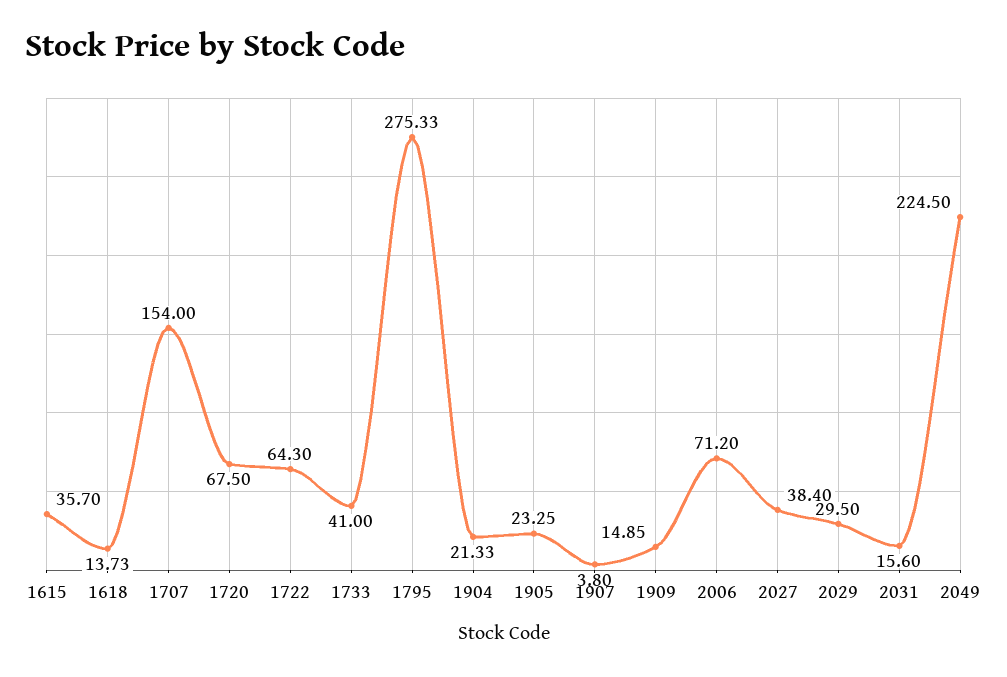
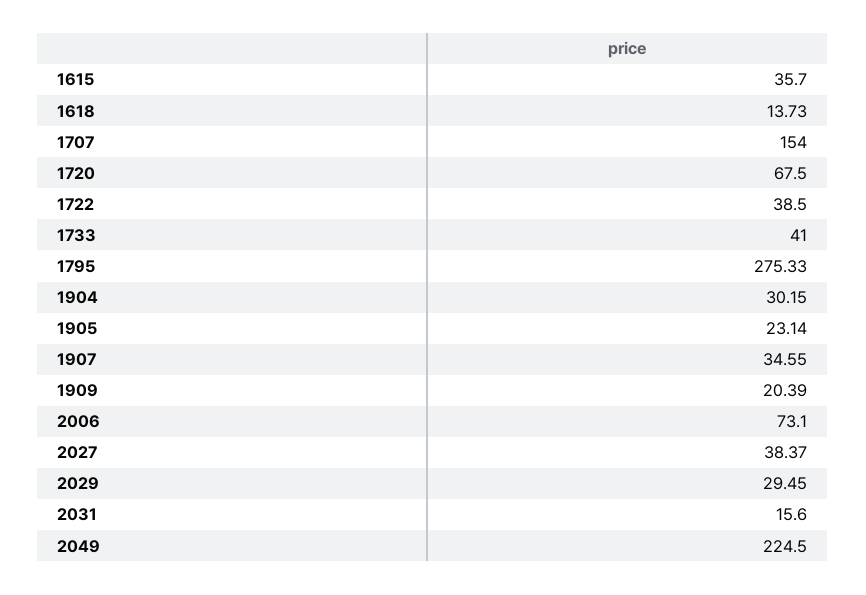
1722: 64.3 -> 38.5
1904: 21.33 -> 30.15
1905: 23.25 -> 23.14
1907: 3.8 -> 34.55
1909: 14.85 -> 20.39
2006: 71.2 -> 73.1
2027: 38.4 -> 38.37
2029: 29.5 -> 29.45

